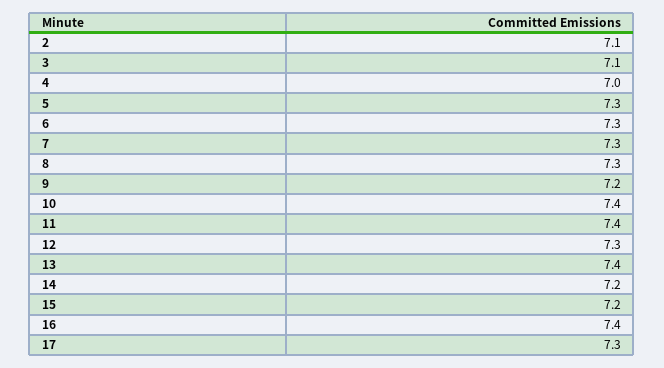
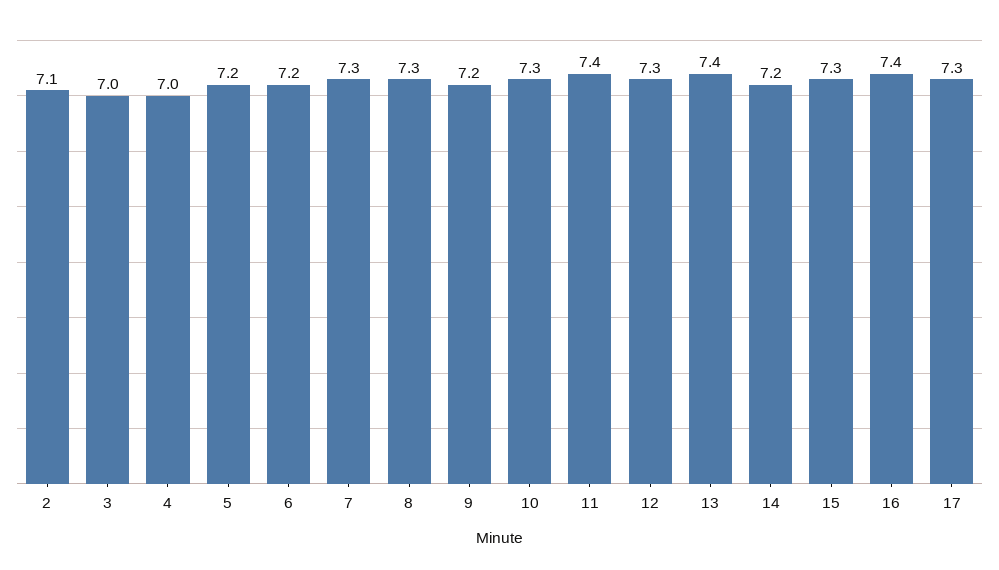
3: 7.1 -> 7
5: 7.3 -> 7.2
6: 7.3 -> 7.2
10: 7.4 -> 7.3
15: 7.2 -> 7.3

